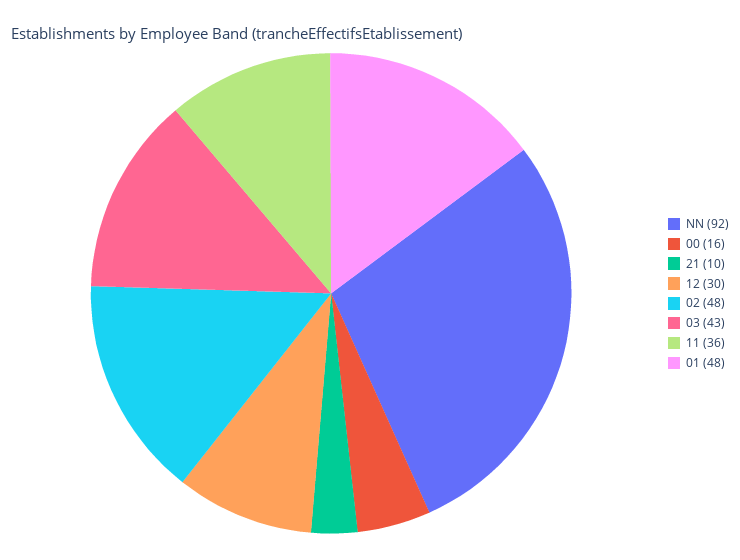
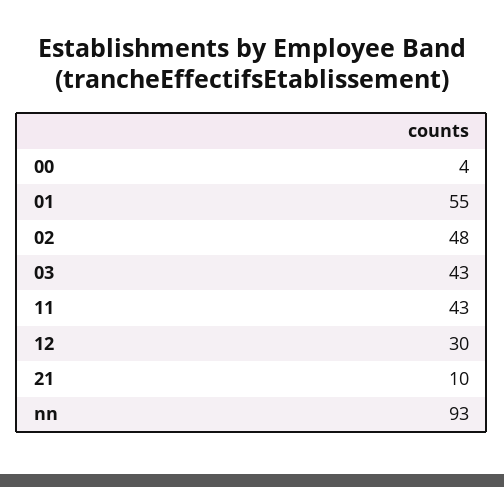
NN: 92 -> 93
00: 16 -> 4
11: 36 -> 43
01: 48 -> 55

